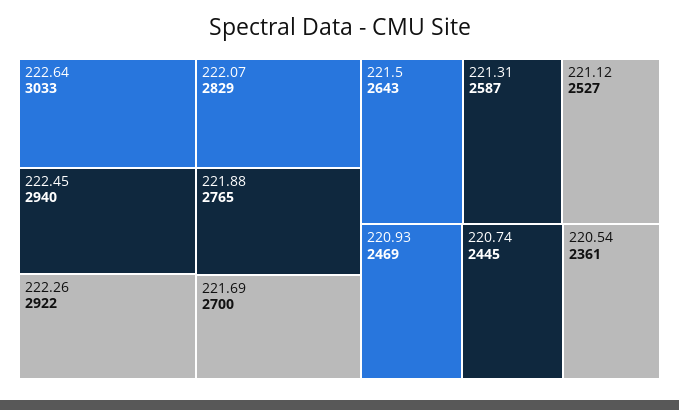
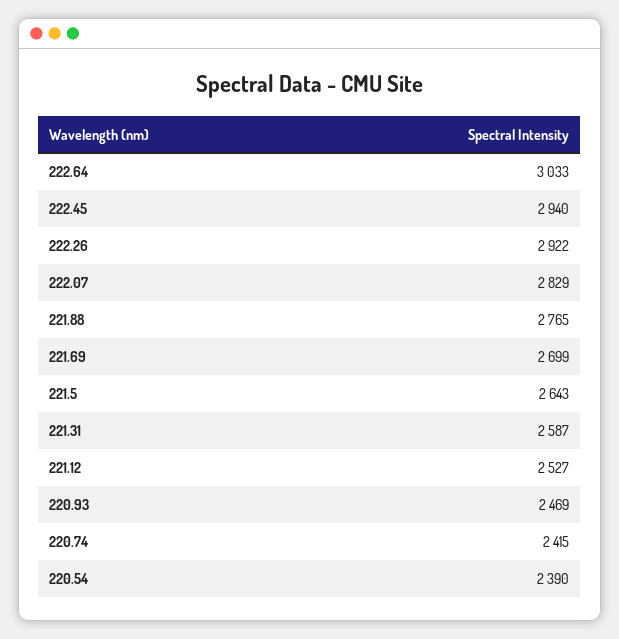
221.69: 2700 -> 2699
220.74: 2445 -> 2415
220.54: 2361 -> 2390

